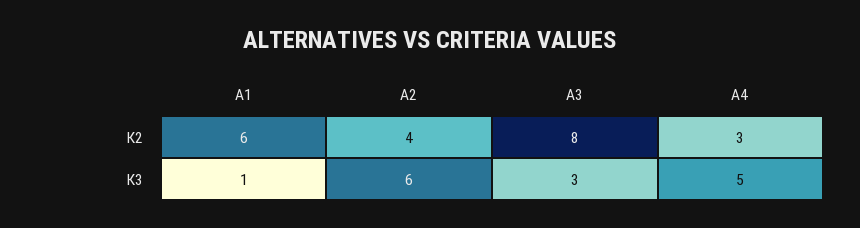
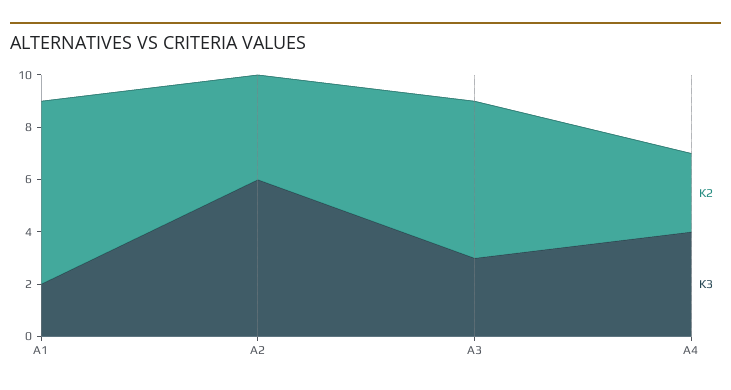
К2, А1: 6 -> 7
К2, А3: 8 -> 6
К3, А1: 1 -> 2
К3, А4: 5 -> 4

